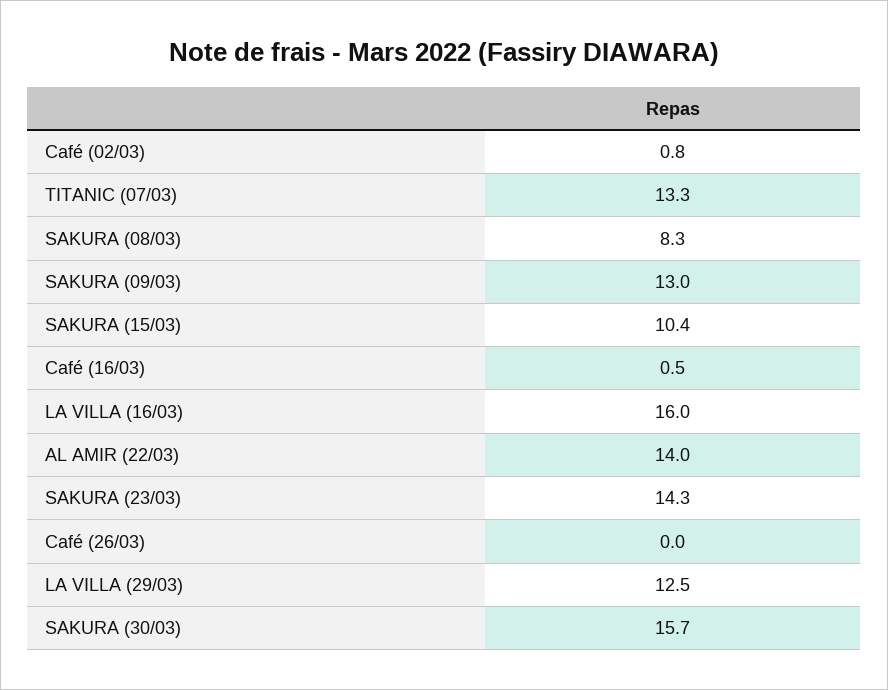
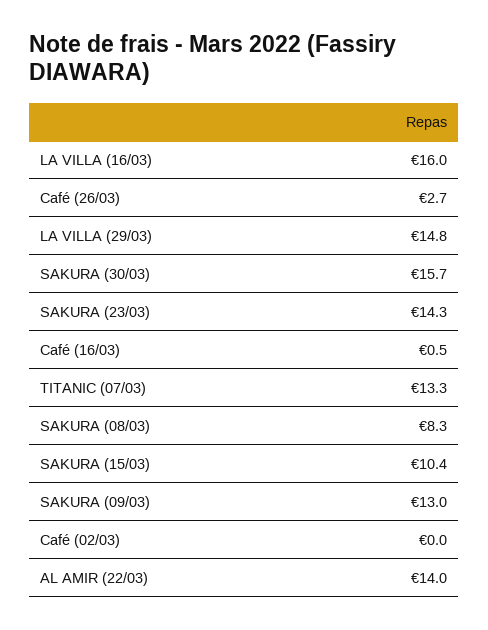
Café (02/03): 0.8 -> 0
Café (26/03): 0 -> 2.7
LA VILLA (29/03): 12.5 -> 14.8

